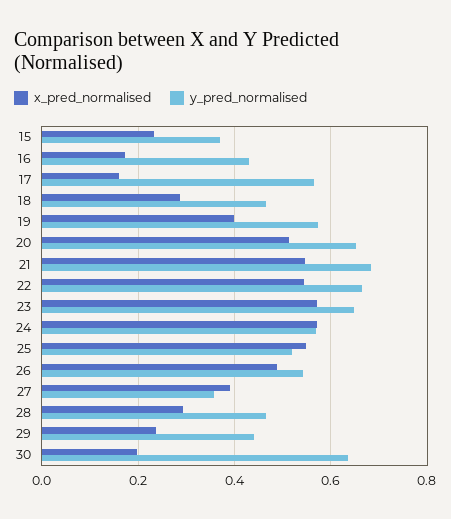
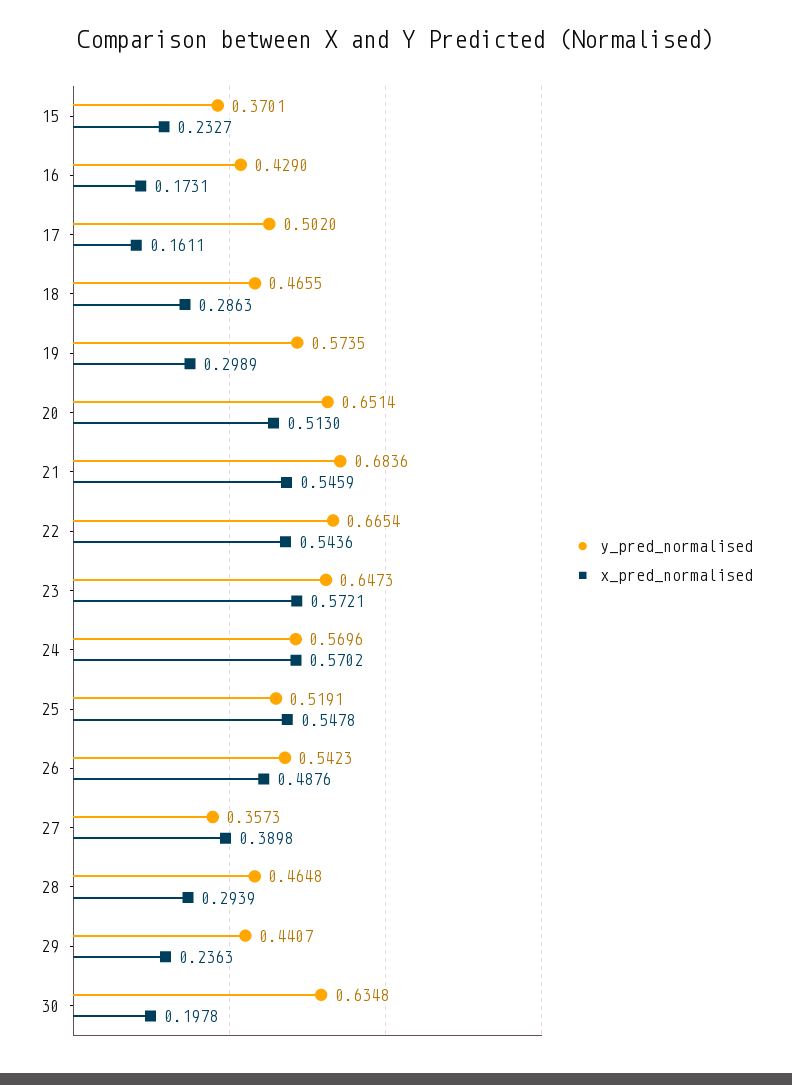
y_pred_normalised, 17: 0.56 -> 0.502
x_pred_normalised, 19: 0.4 -> 0.2989

